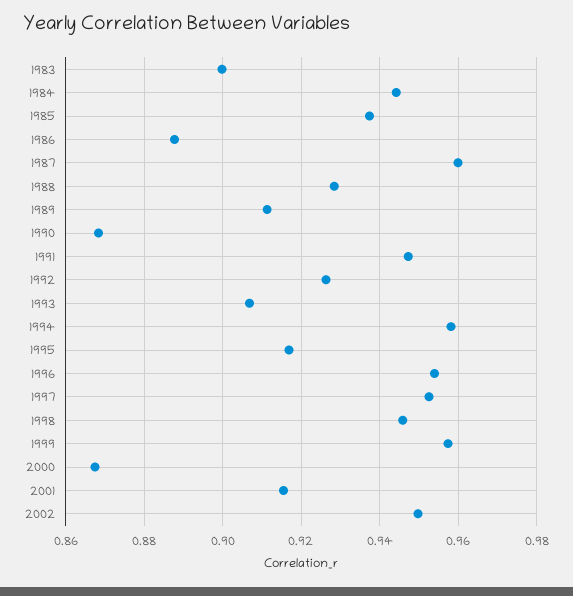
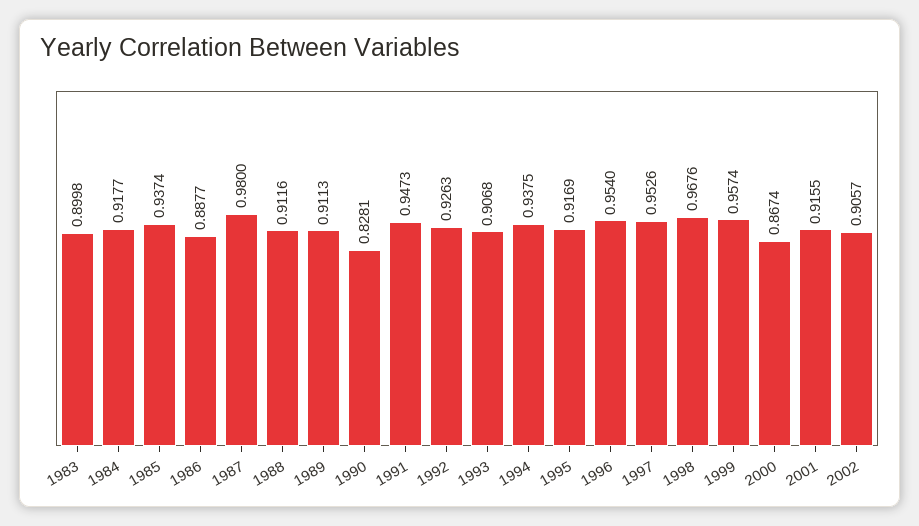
1984: 0.944 -> 0.9177
1987: 0.96 -> 0.98
1988: 0.928 -> 0.9116
1990: 0.868 -> 0.8281
1994: 0.958 -> 0.9375
1998: 0.946 -> 0.9676
2002: 0.95 -> 0.9057

